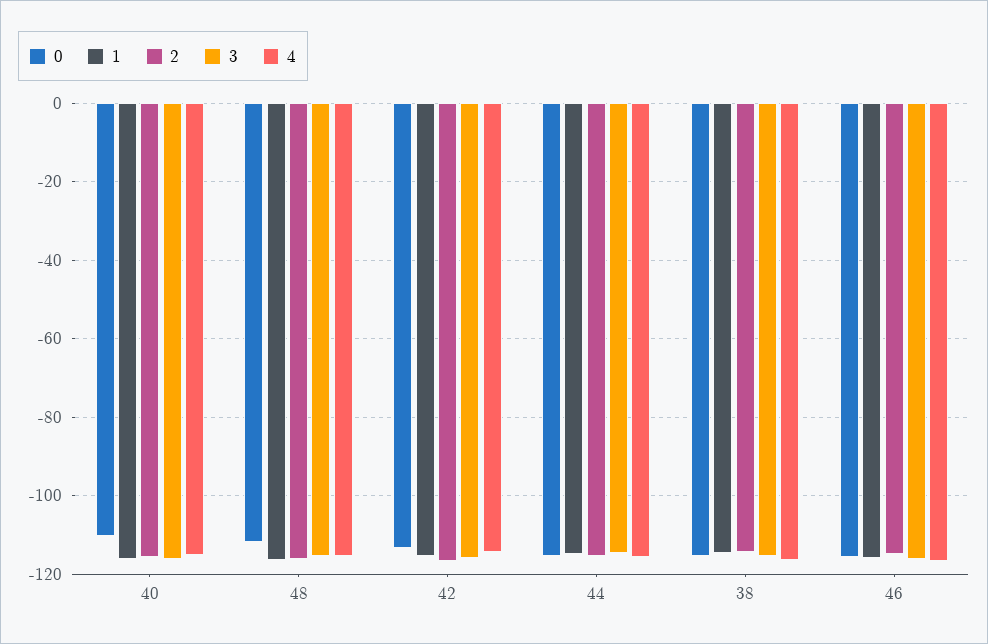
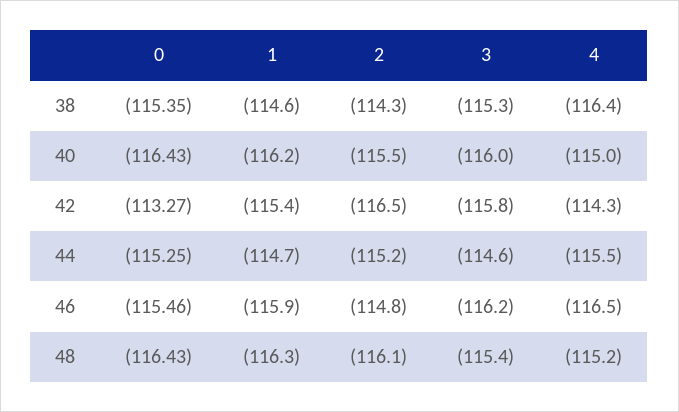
0, 40: -110 -> -116.43
0, 48: -112 -> -116.43

